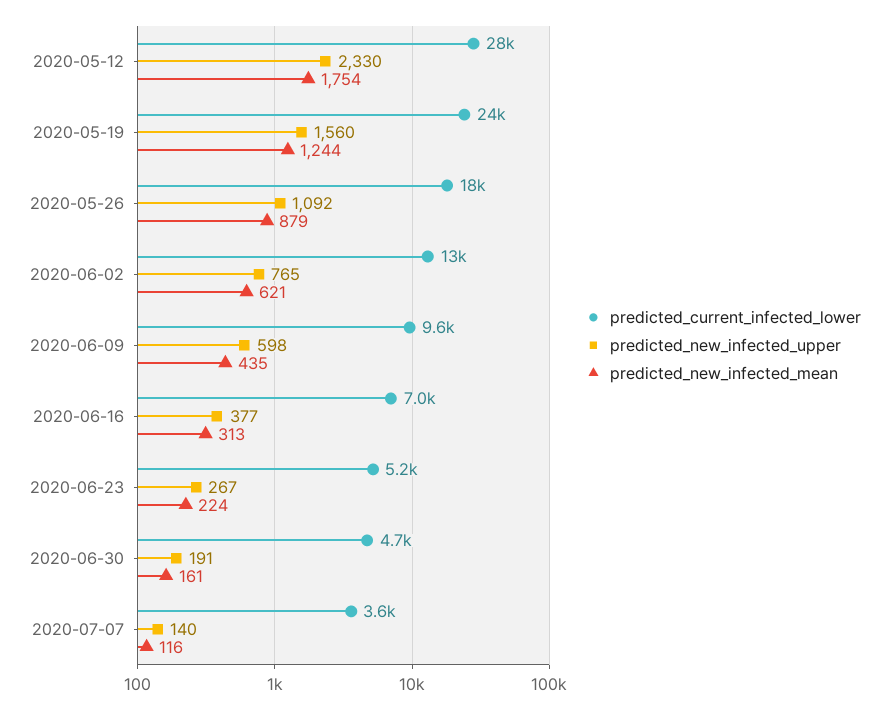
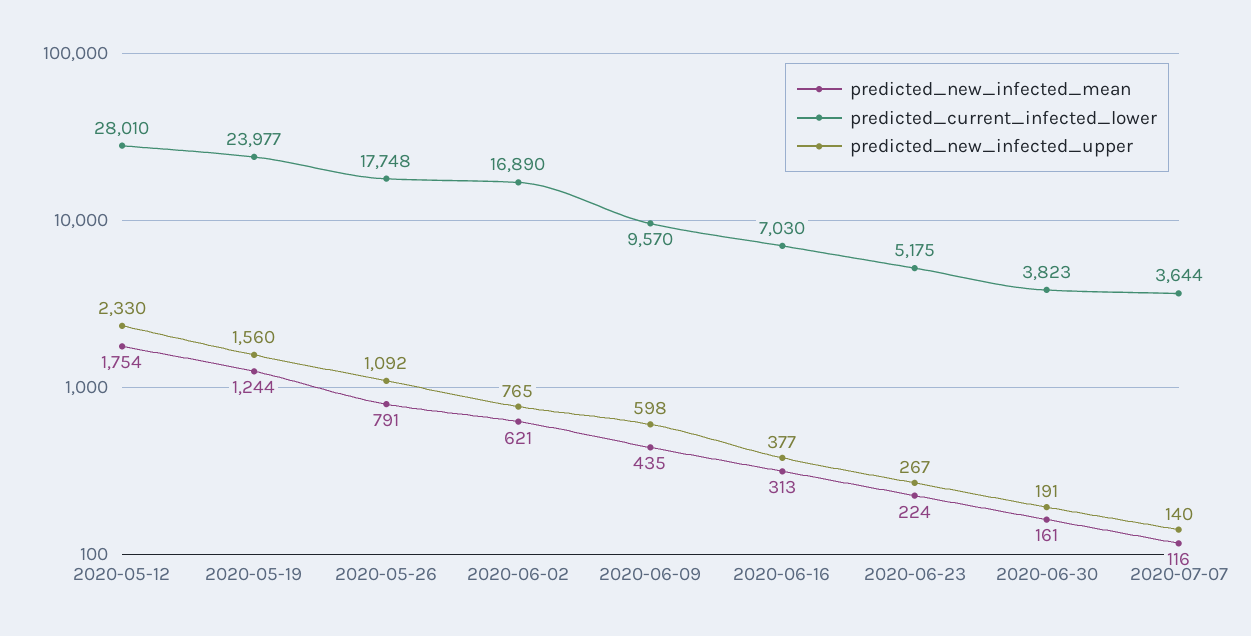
predicted_new_infected_mean, 2020-05-26: 879 -> 791
predicted_current_infected_lower, 2020-06-02: 13000 -> 16890
predicted_current_infected_lower, 2020-06-30: 4700 -> 3823

